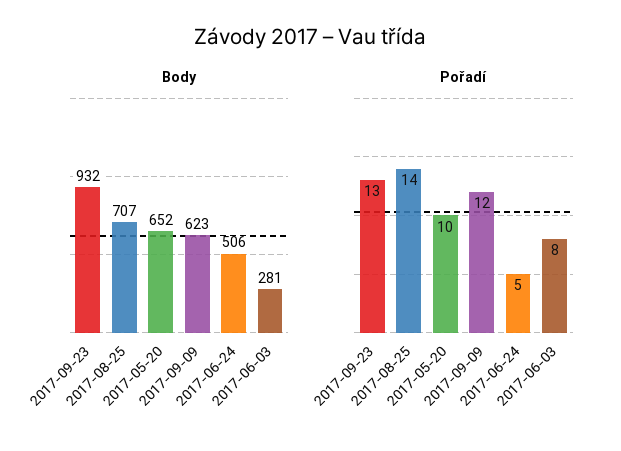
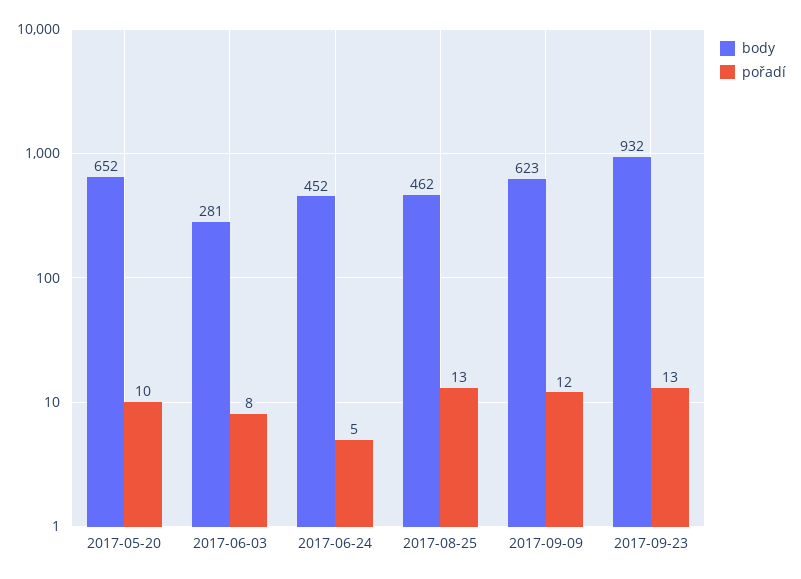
Body, 2017-08-25: 707 -> 462
Body, 2017-06-24: 506 -> 452
Pořadí, 2017-08-25: 14 -> 13

